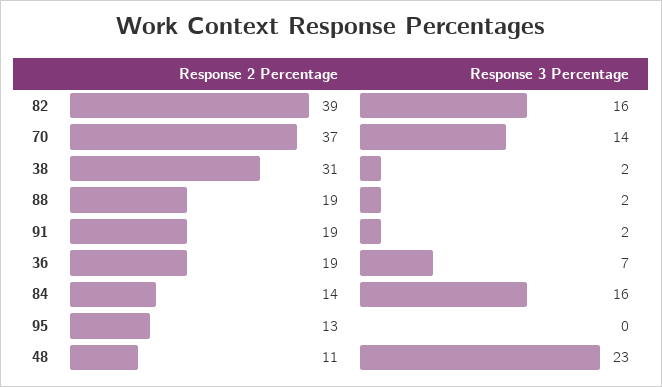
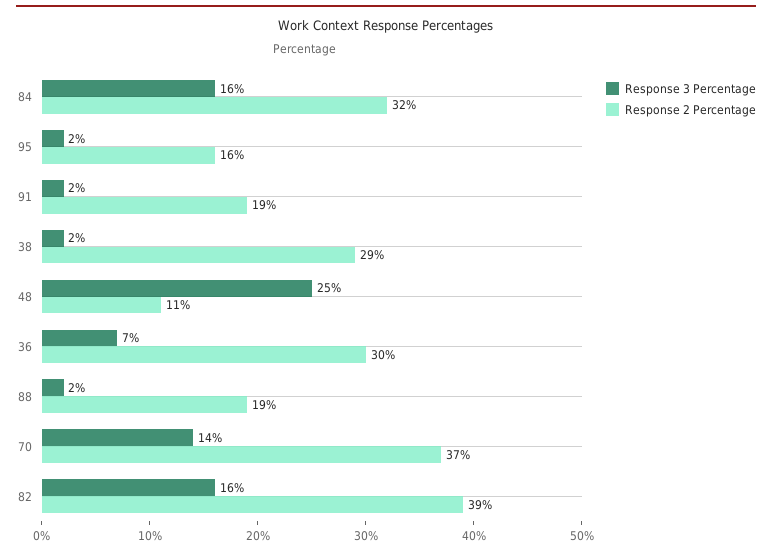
Response 2 Percentage, 38: 31 -> 29
Response 2 Percentage, 36: 19 -> 30
Response 2 Percentage, 84: 14 -> 32
Response 2 Percentage, 95: 13 -> 16
Response 3 Percentage, 95: 0 -> 2
Response 3 Percentage, 48: 23 -> 25

